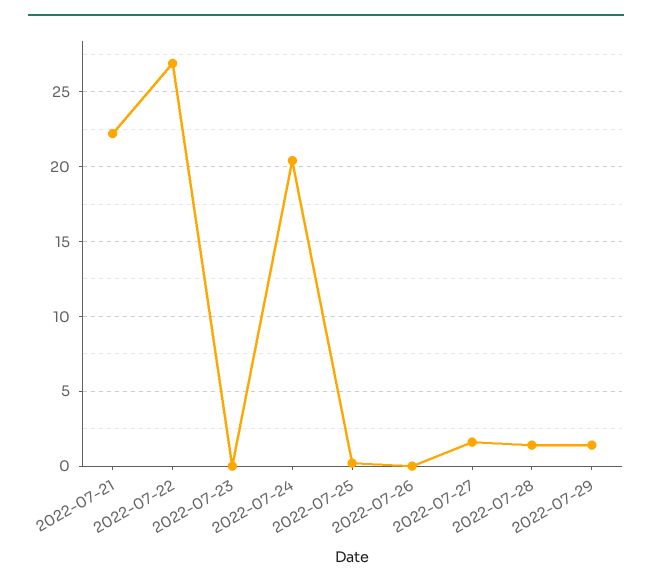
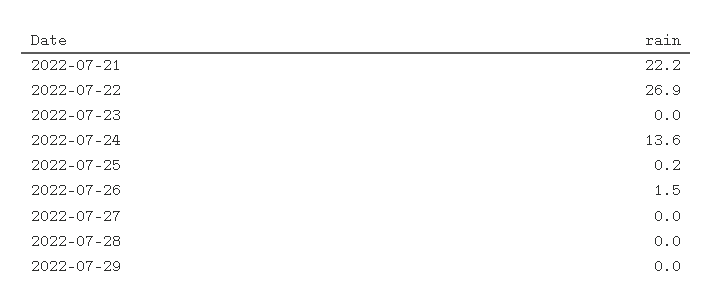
2022-07-24: 20.5 -> 13.6
2022-07-26: 0 -> 1.5
2022-07-27: 1.5 -> 0
2022-07-28: 1.5 -> 0
2022-07-29: 1.5 -> 0

